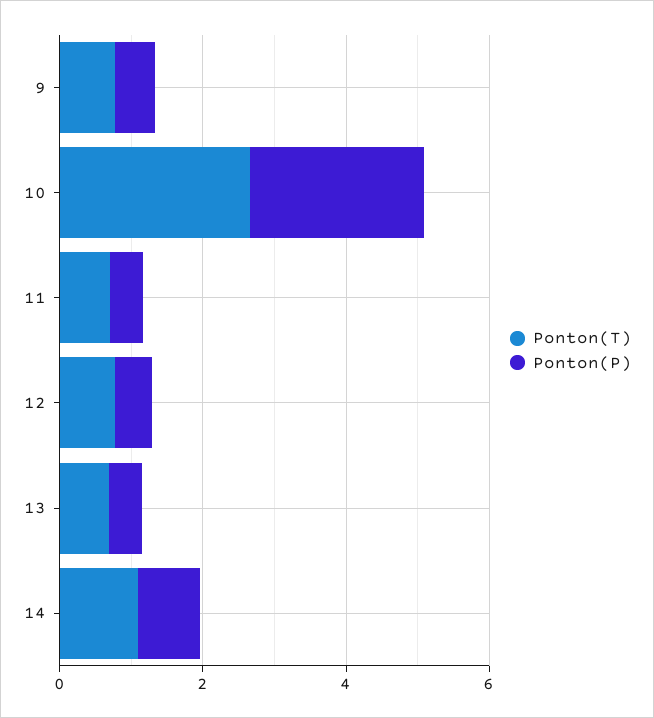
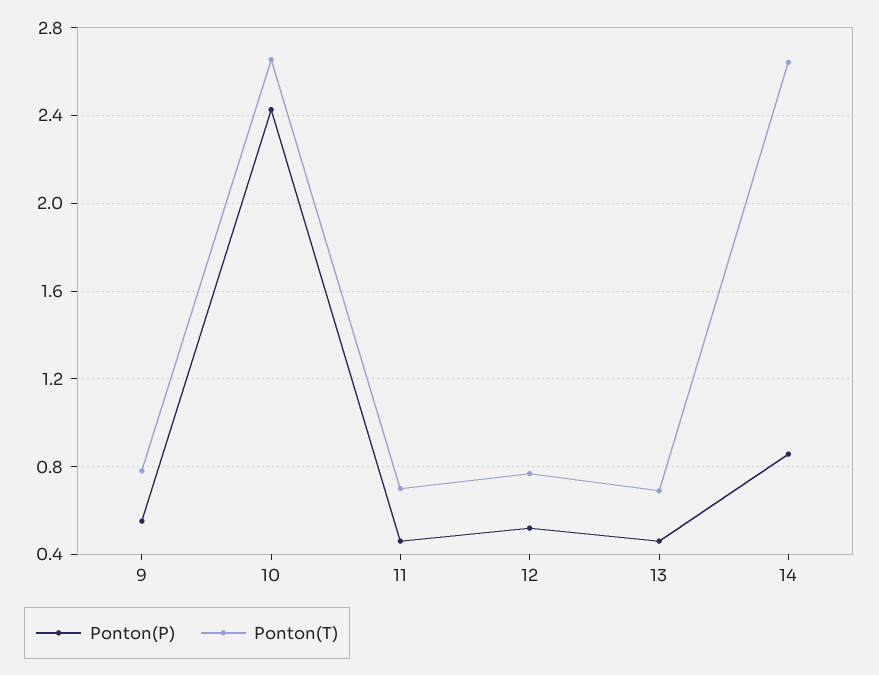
Ponton(T), 14: 1 -> 2.65

